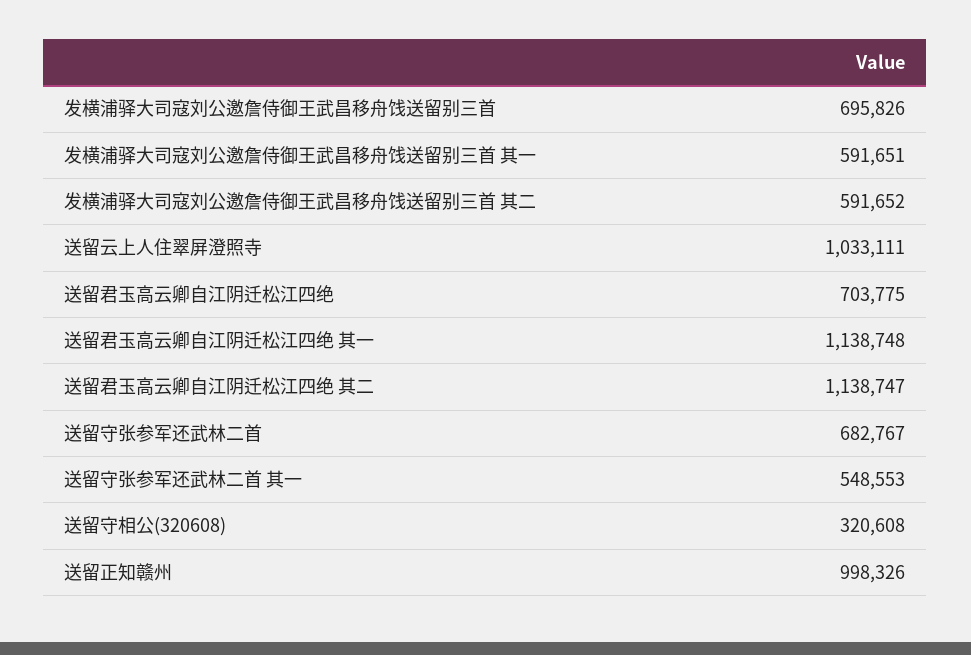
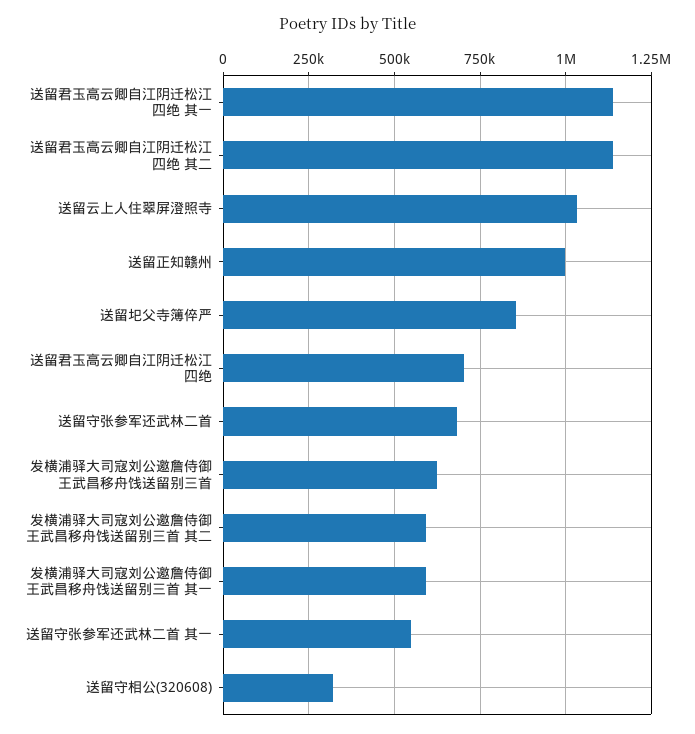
发横浦驿大司寇刘公邀詹侍御王武昌移舟饯送留别三首: 695826 -> 625000
送留圯父寺簿倅严: none -> 850000

